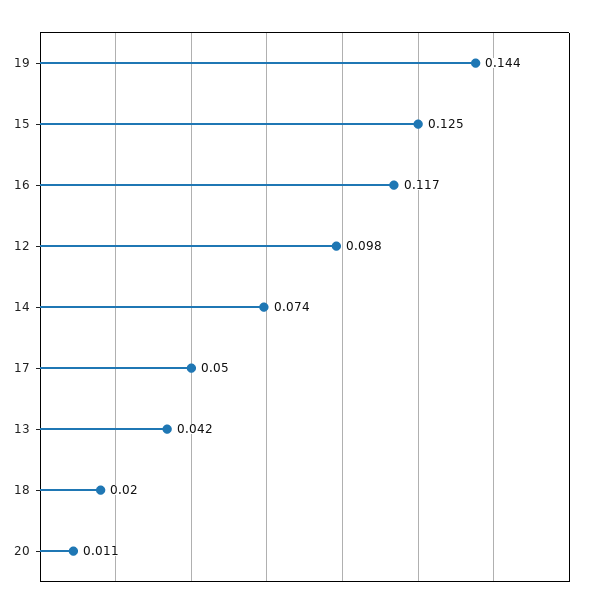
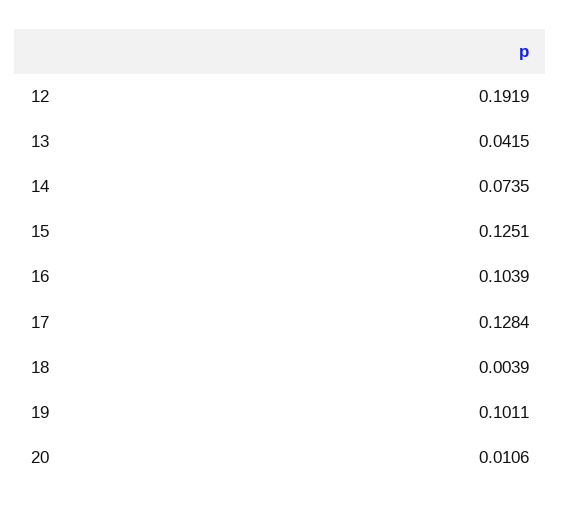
19: 0.144 -> 0.1011
16: 0.117 -> 0.1039
12: 0.098 -> 0.1919
17: 0.05 -> 0.1284
18: 0.02 -> 0.0039

